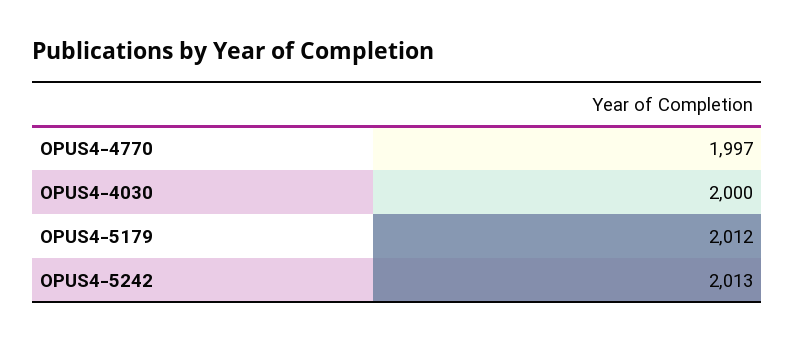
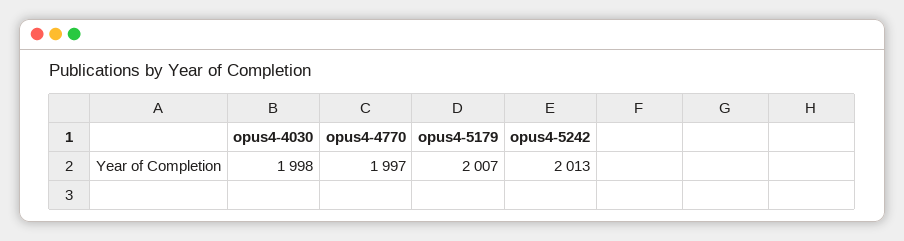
OPUS4-4030: 2000 -> 1998
OPUS4-5179: 2012 -> 2007

